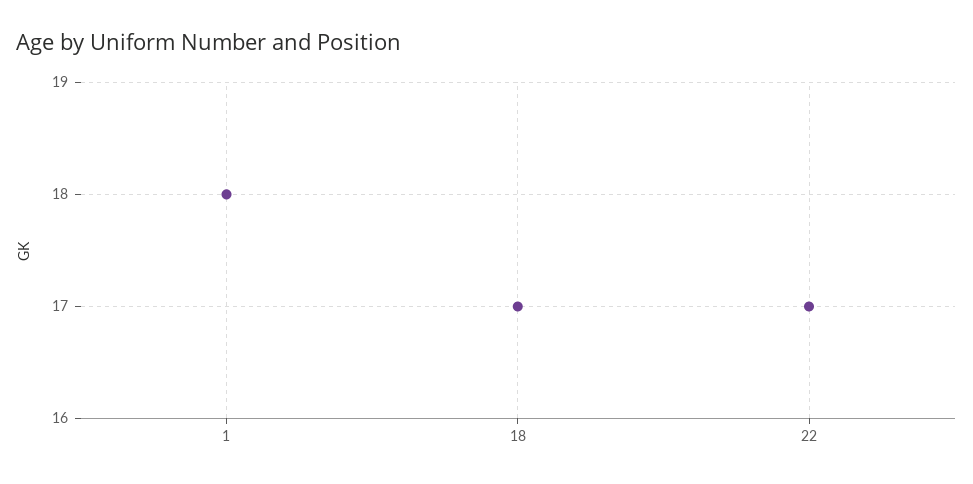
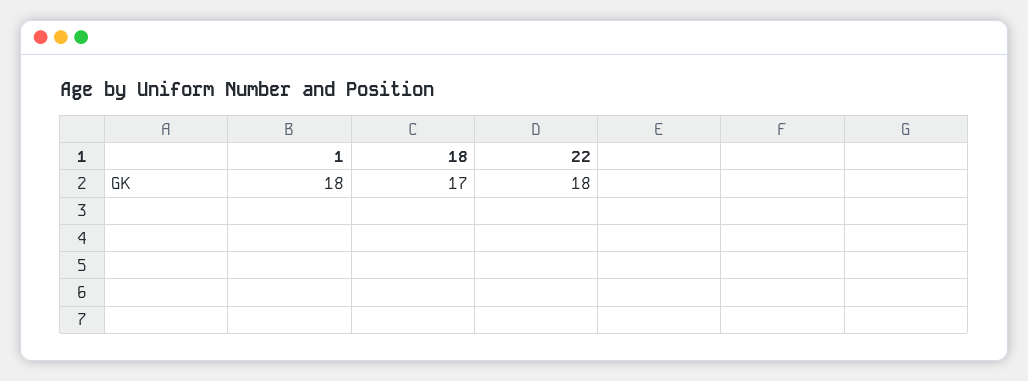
22: 17 -> 18

